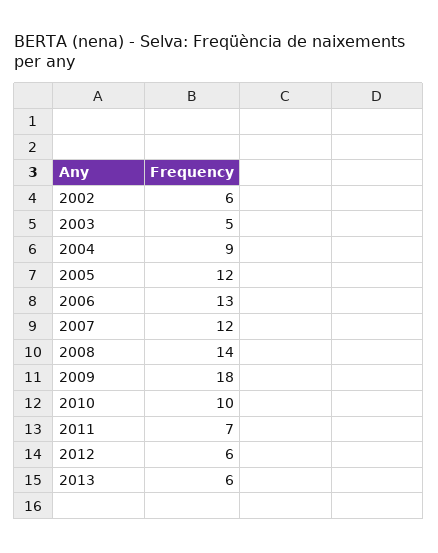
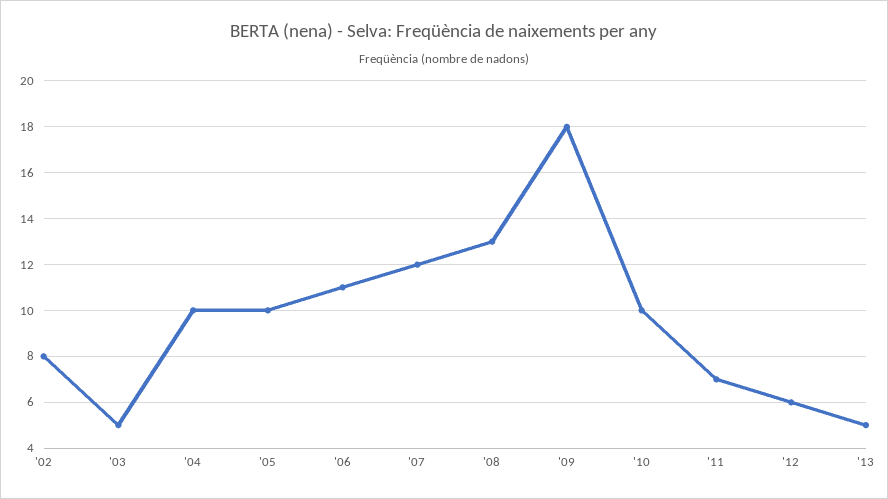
2002: 6 -> 8
2004: 9 -> 10
2005: 12 -> 10
2006: 13 -> 11
2008: 14 -> 13
2013: 6 -> 5

